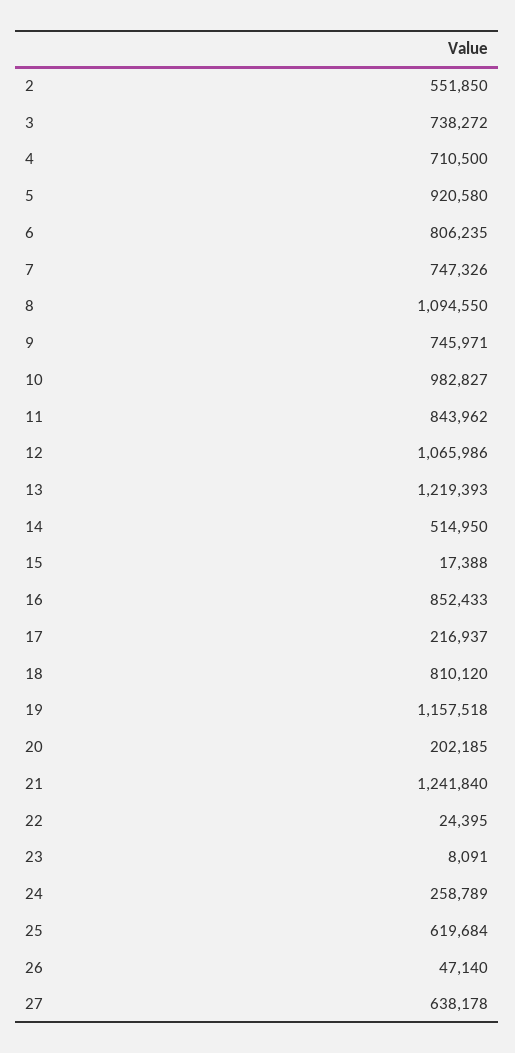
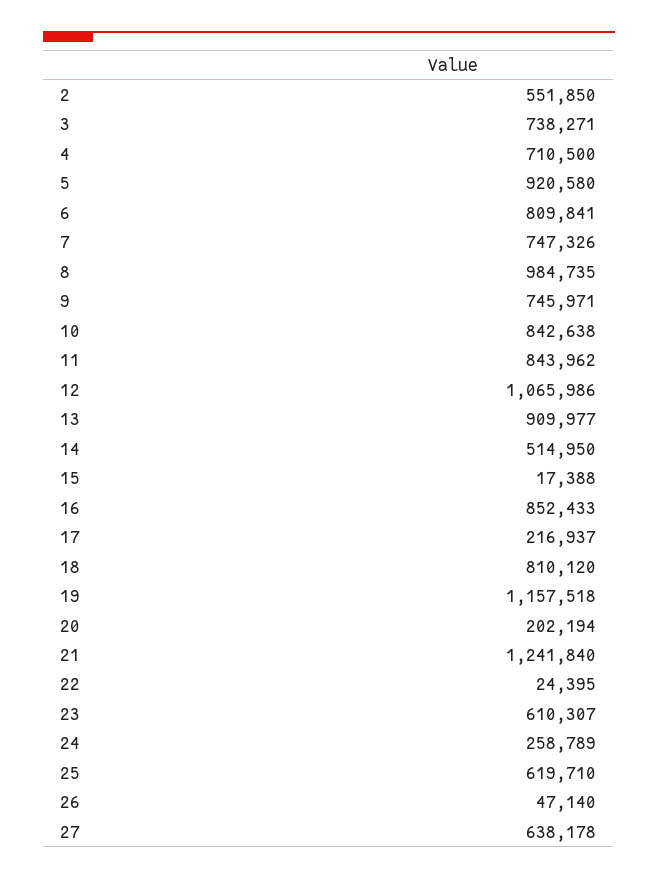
3: 738272 -> 738271
6: 806235 -> 809841
8: 1094550 -> 984735
10: 982827 -> 842638
13: 1219393 -> 909977
20: 202185 -> 202194
23: 8091 -> 610307
25: 619684 -> 619710

